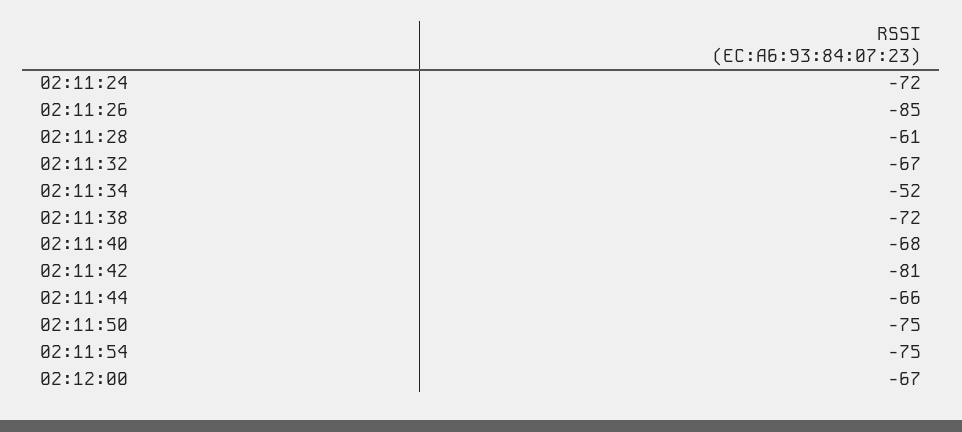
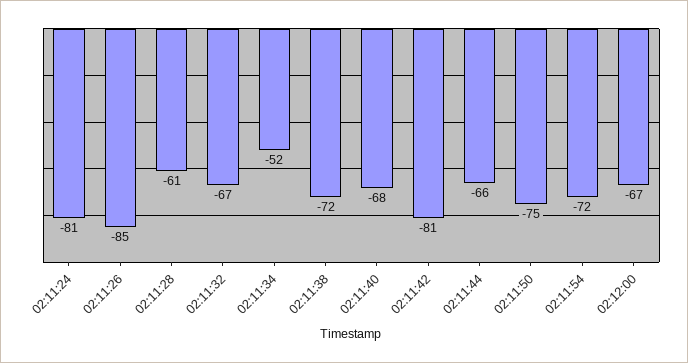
02:11:24: -72 -> -81
02:11:54: -75 -> -72

